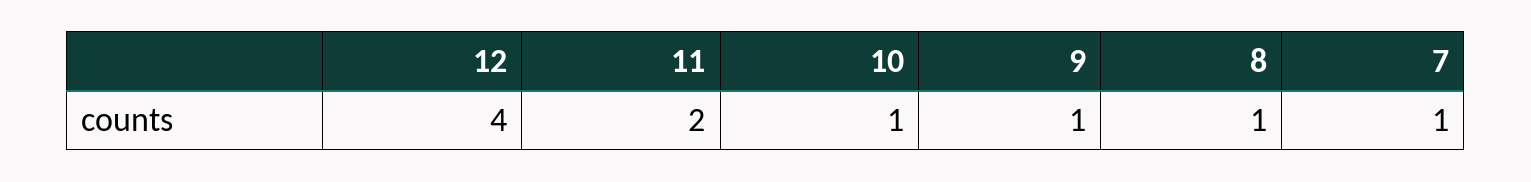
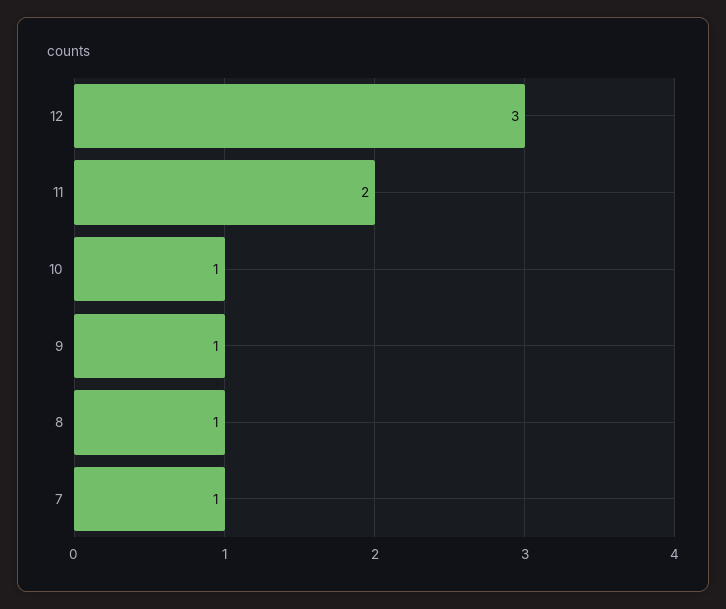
12: 4 -> 3

